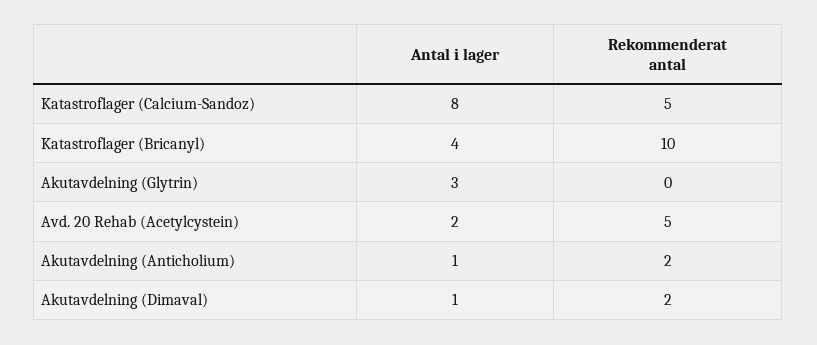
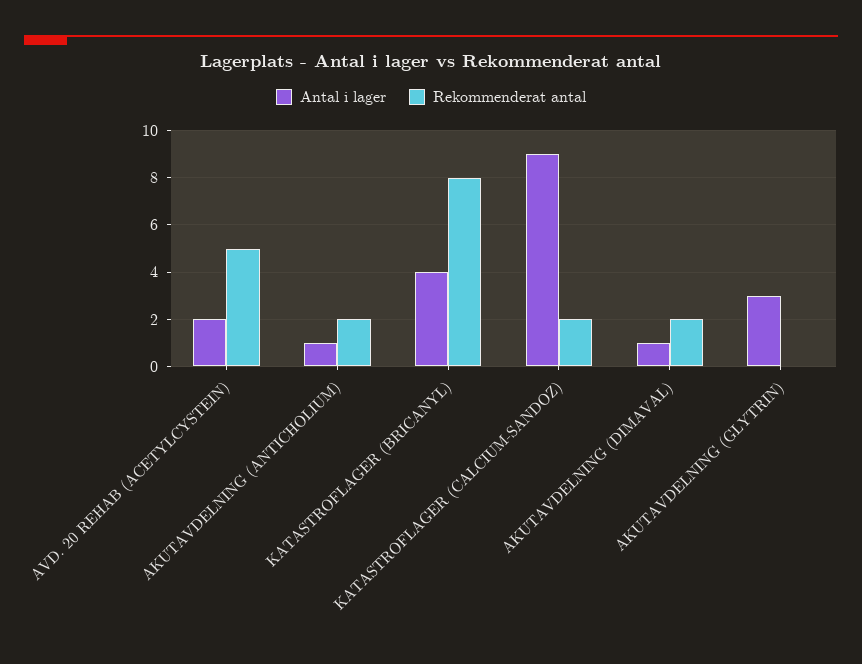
Antal i lager, Katastroflager (Calcium-Sandoz): 8 -> 9
Rekommenderat antal, Katastroflager (Calcium-Sandoz): 5 -> 2
Rekommenderat antal, Katastroflager (Bricanyl): 10 -> 8

